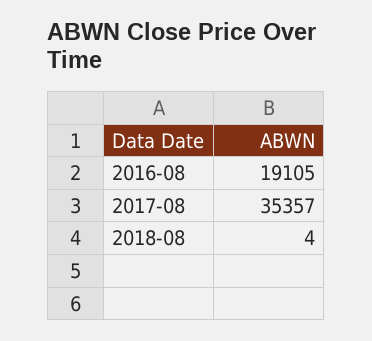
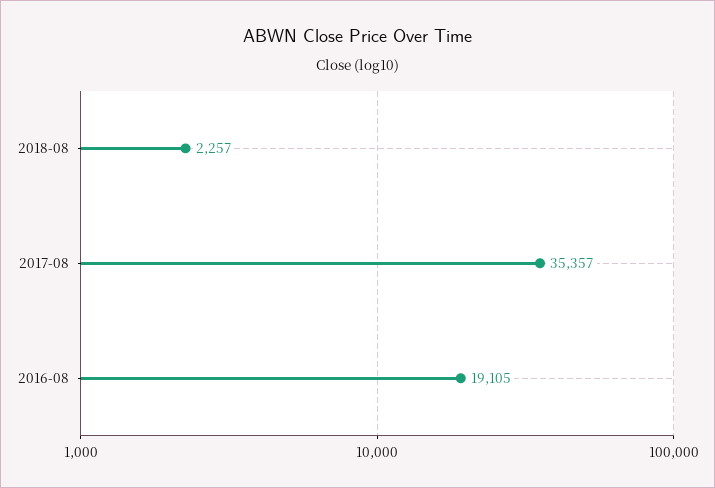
2018-08: 4 -> 2257

